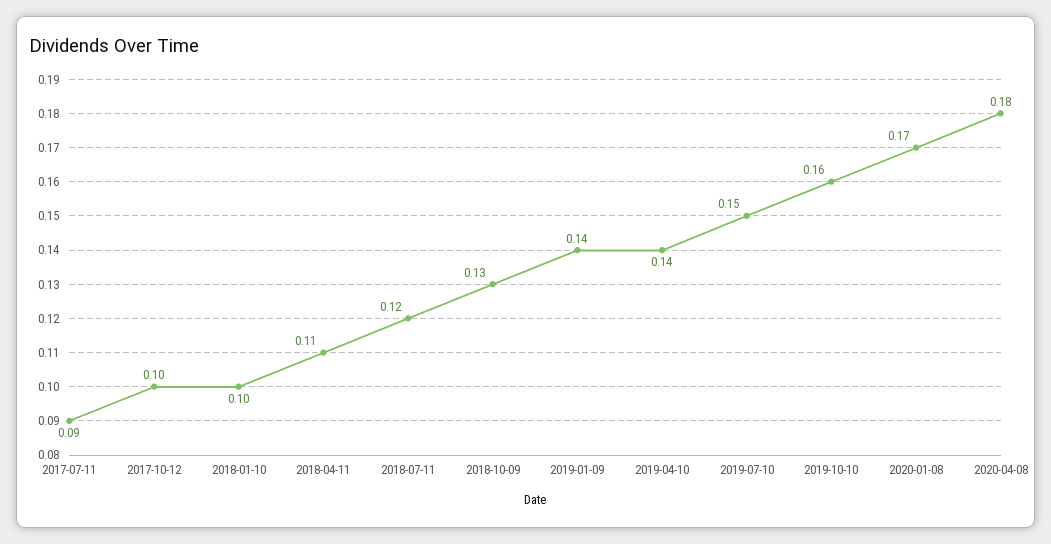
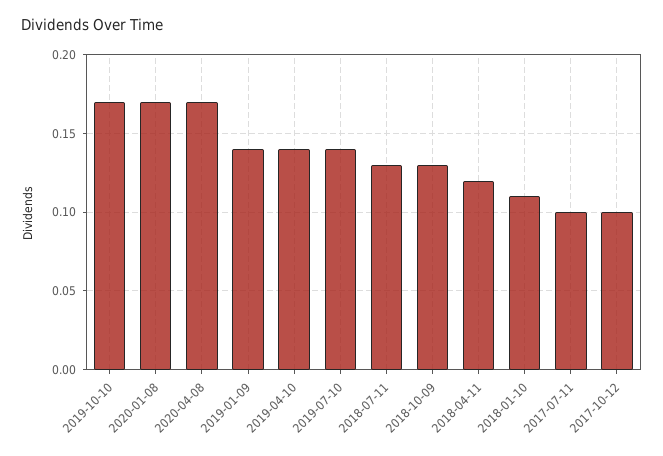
2017-07-11: 0.09 -> 0.1
2018-01-10: 0.1 -> 0.11
2018-04-11: 0.11 -> 0.12
2018-07-11: 0.12 -> 0.13
2019-07-10: 0.15 -> 0.14
2019-10-10: 0.16 -> 0.17
2020-04-08: 0.18 -> 0.17

